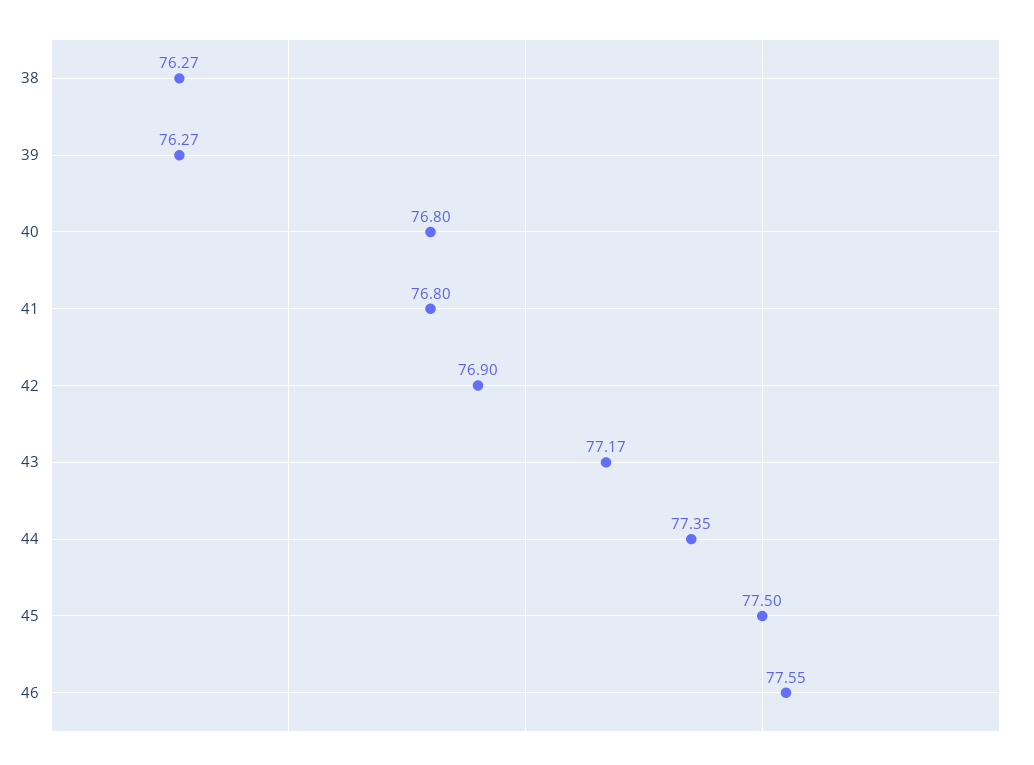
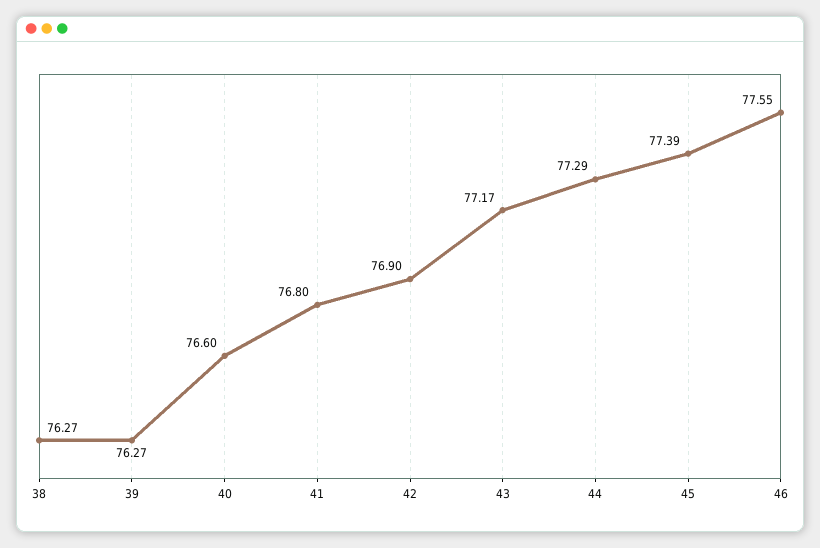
40: 76.8 -> 76.6
44: 77.35 -> 77.29
45: 77.5 -> 77.39

